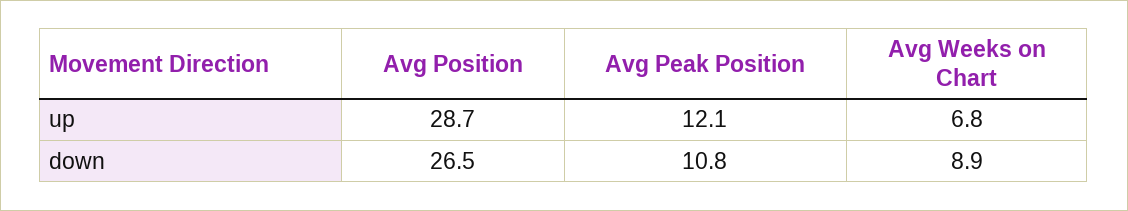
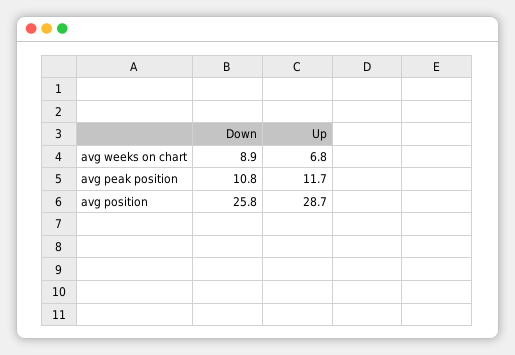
Avg Peak Position, up: 12.1 -> 11.7
Avg Position, down: 26.5 -> 25.8

